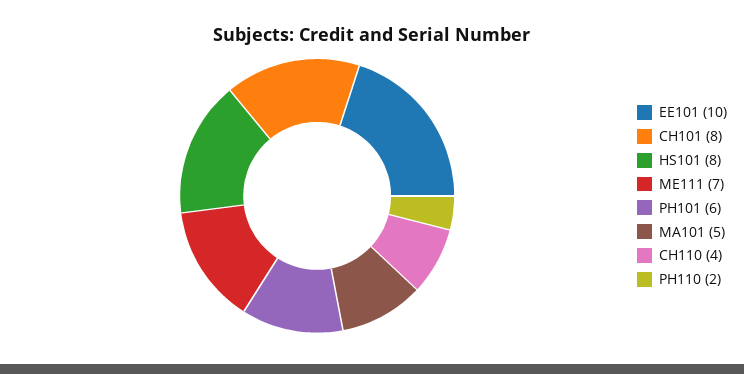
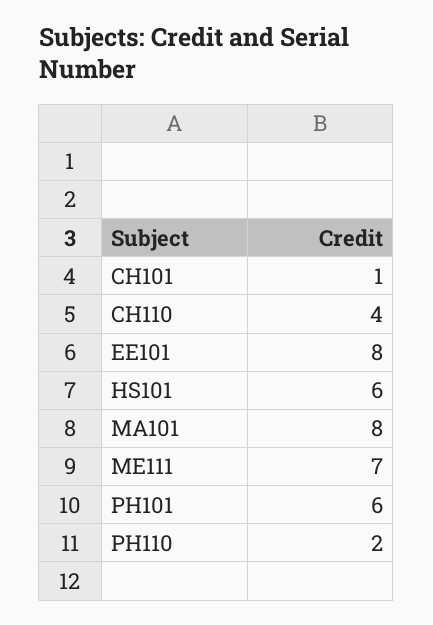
EE101: 10 -> 8
CH101: 8 -> 1
HS101: 8 -> 6
MA101: 5 -> 8

